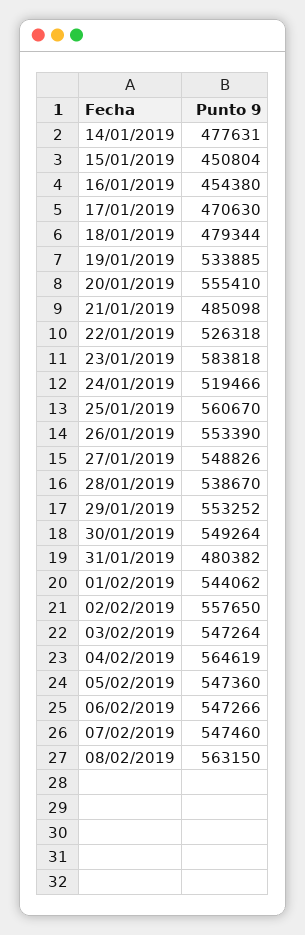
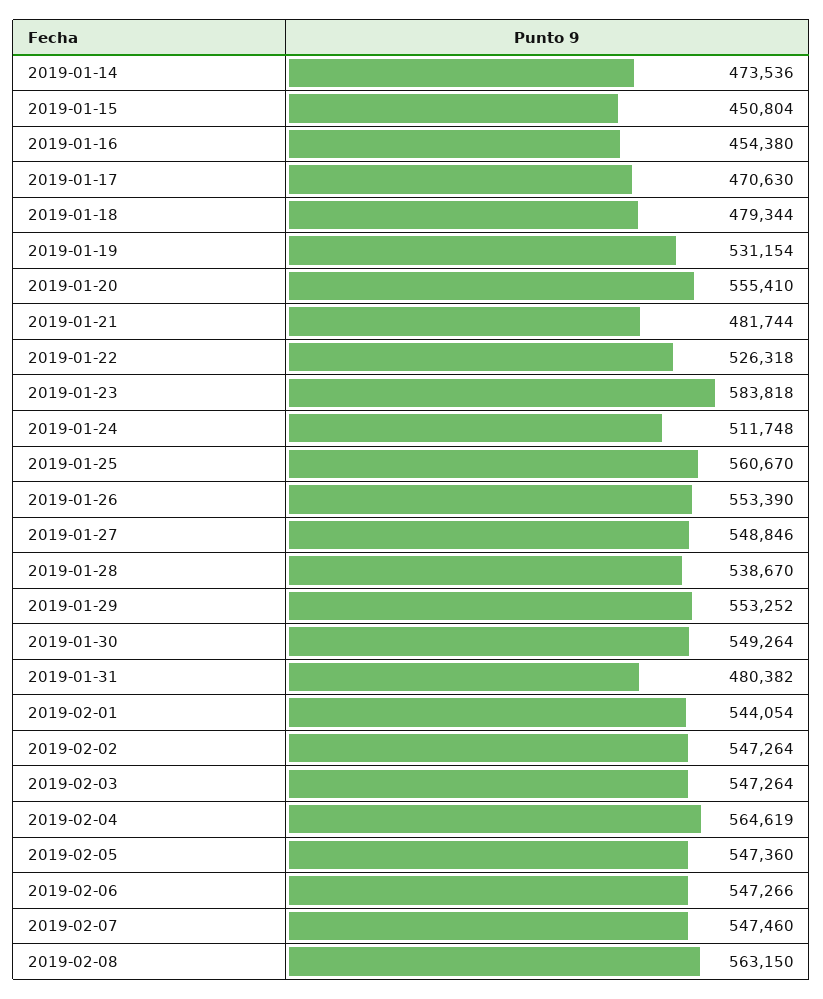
14/01/2019: 477631 -> 473536
19/01/2019: 533885 -> 531154
21/01/2019: 485098 -> 481744
24/01/2019: 519466 -> 511748
27/01/2019: 548826 -> 548846
01/02/2019: 544062 -> 544054
02/02/2019: 557650 -> 547264

